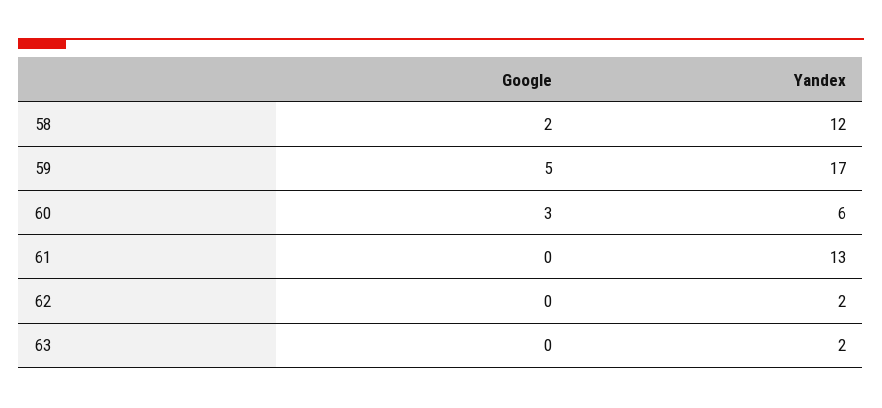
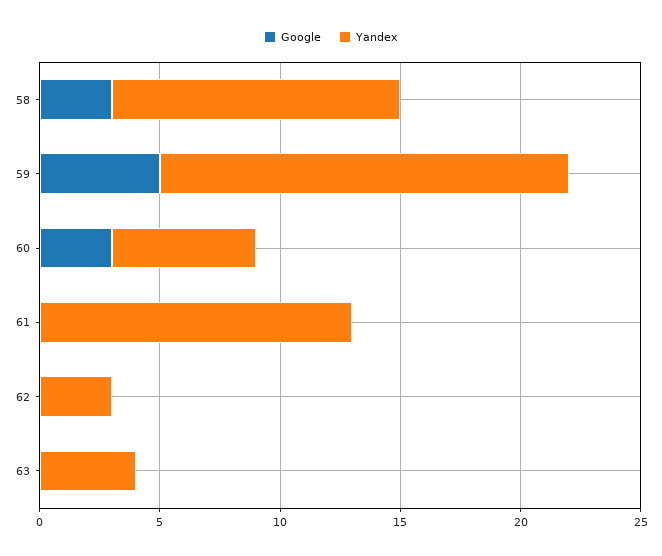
Google, 58: 2 -> 3
Yandex, 62: 2 -> 3
Yandex, 63: 2 -> 4

